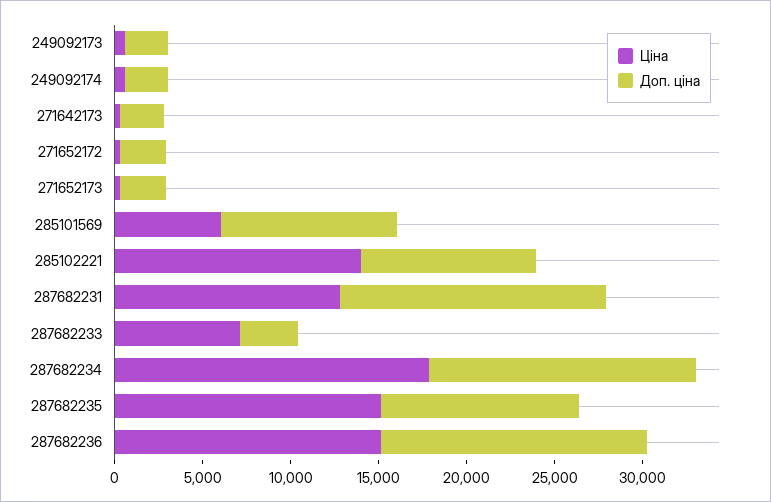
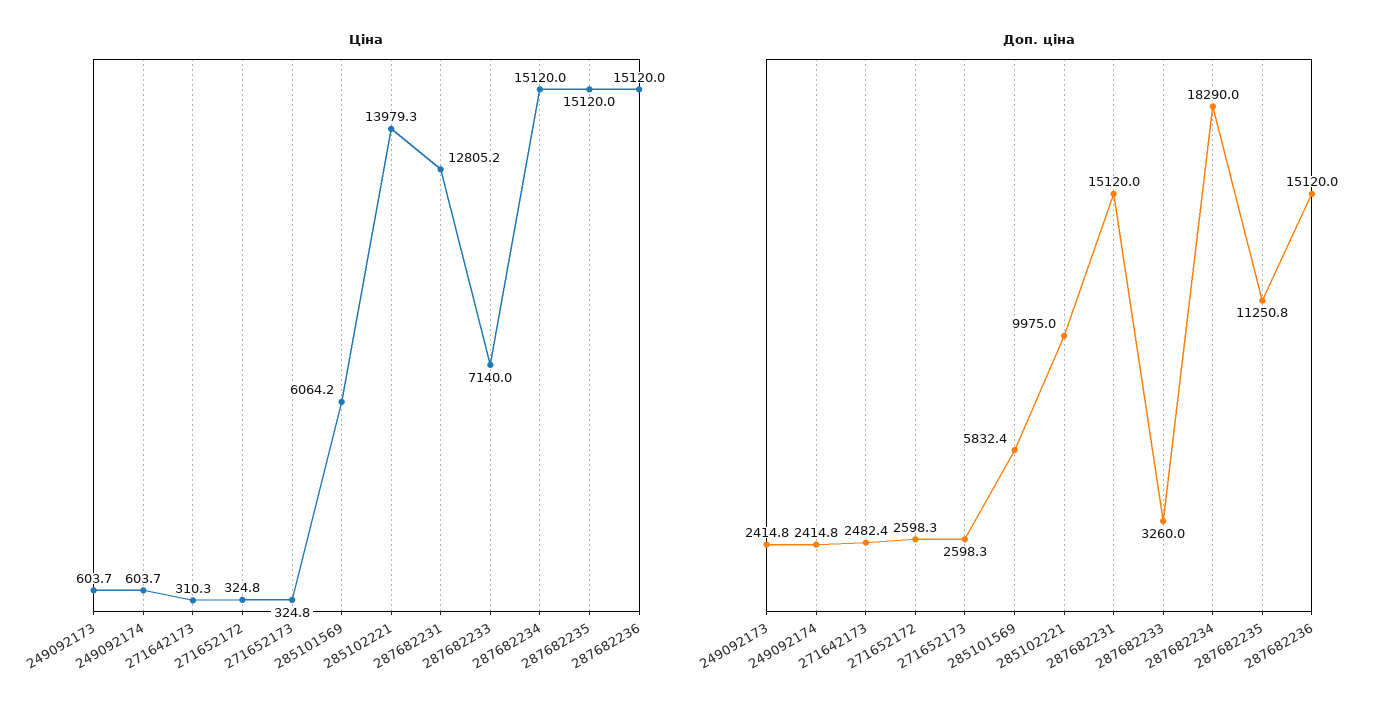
Доп. ціна, 285101569: 10000 -> 5832.4
Ціна, 287682234: 18000 -> 15120
Доп. ціна, 287682234: 15000 -> 18290

